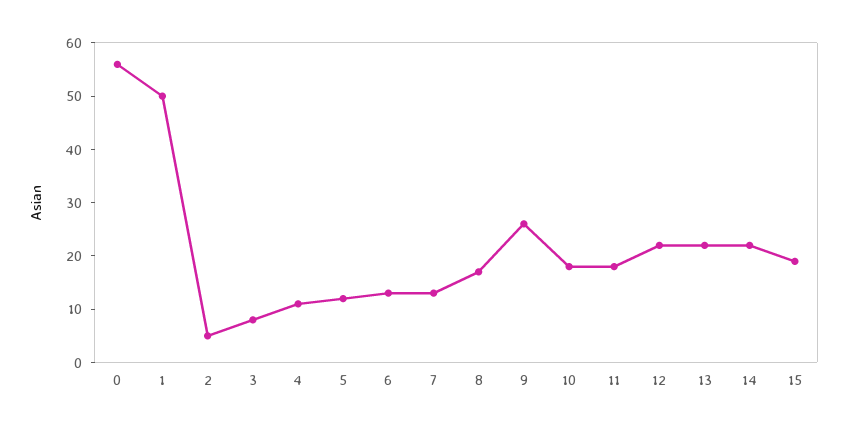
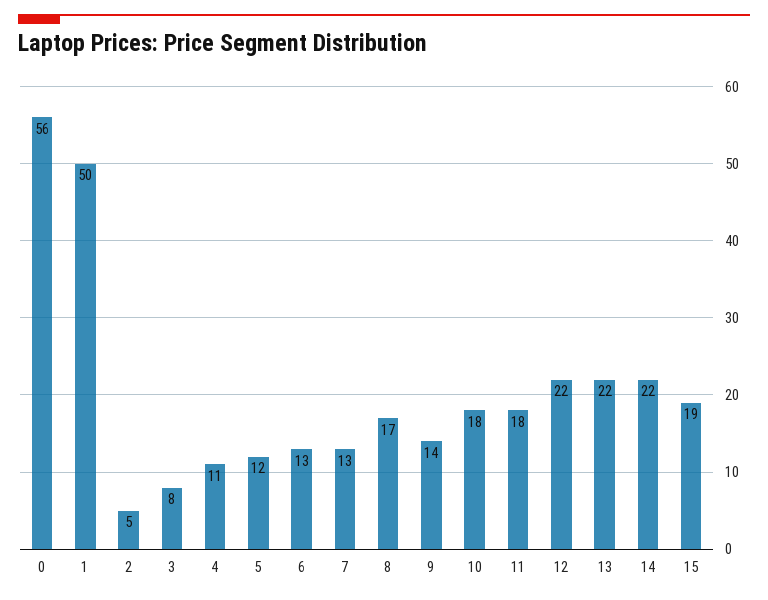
9: 25 -> 14

